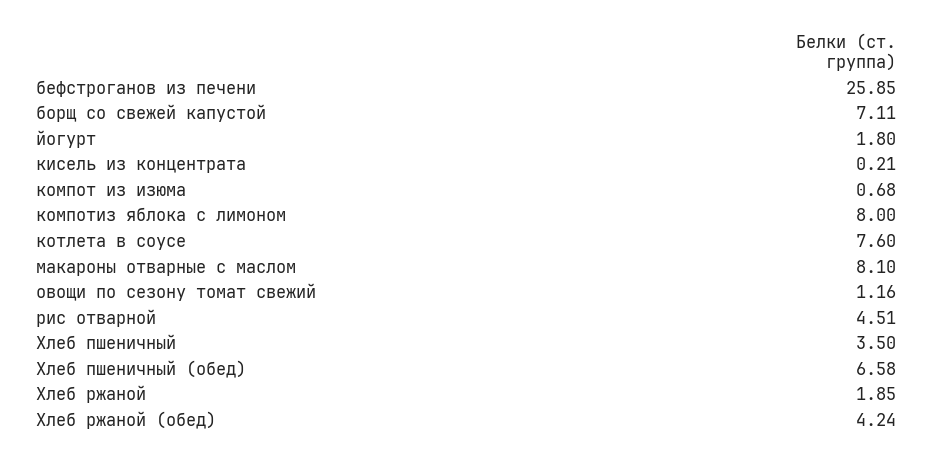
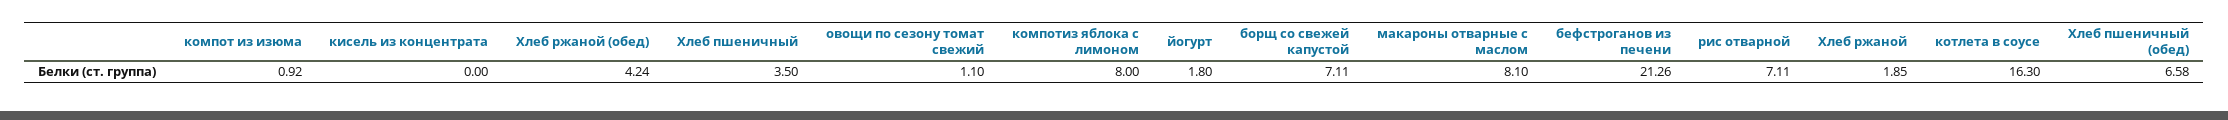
бефстроганов из печени: 25.85 -> 21.26
кисель из концентрата: 0.21 -> 0
компот из изюма: 0.68 -> 0.92
котлета в соусе: 7.6 -> 16.3
овощи по сезону томат свежий: 1.16 -> 1.1
рис отварной: 4.51 -> 7.11

